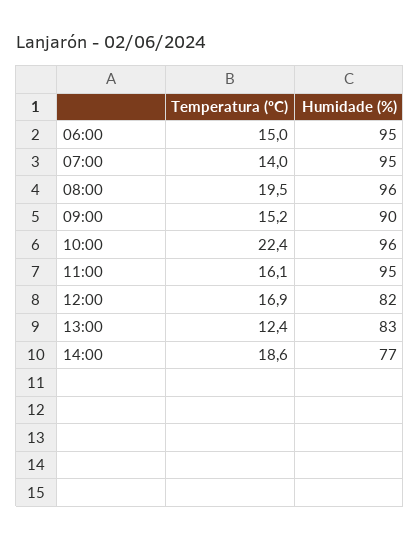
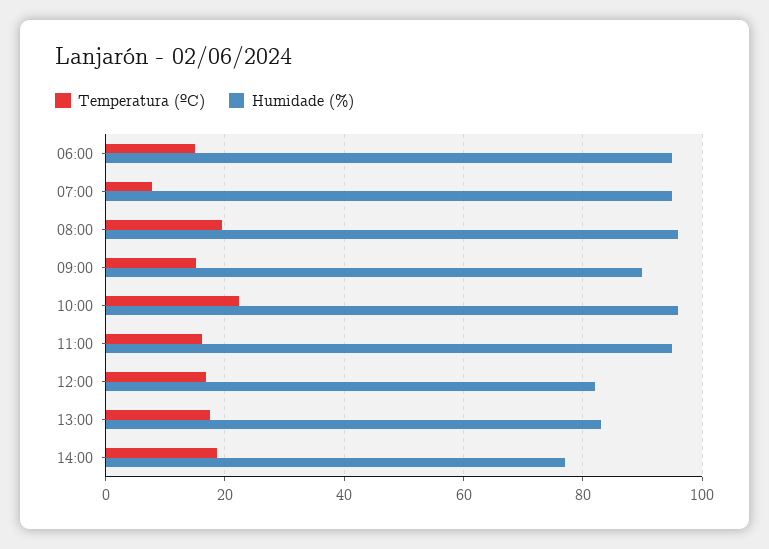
Temperatura (ºC), 07:00: 14 -> 8
Temperatura (ºC), 13:00: 12.4 -> 18

